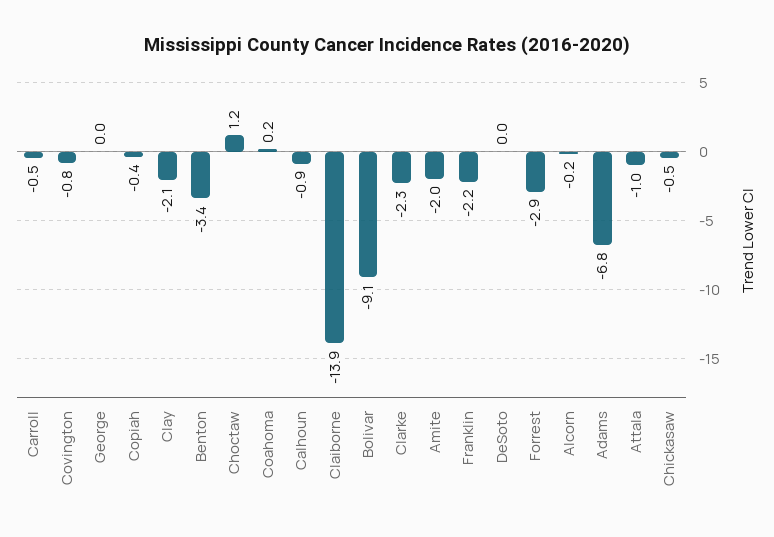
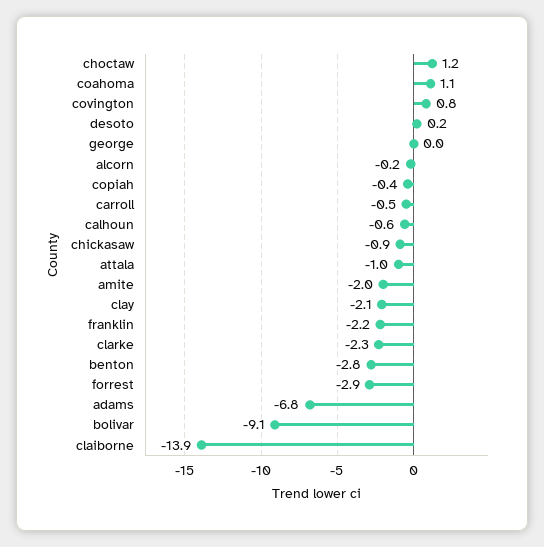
Covington: -0.8 -> 0.8
Benton: -3.4 -> -2.8
Coahoma: 0.2 -> 1.1
Calhoun: -0.9 -> -0.6
DeSoto: 0 -> 0.2
Chickasaw: -0.5 -> -0.9

